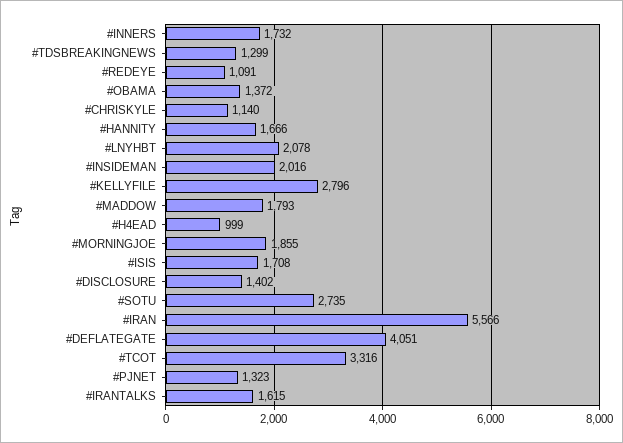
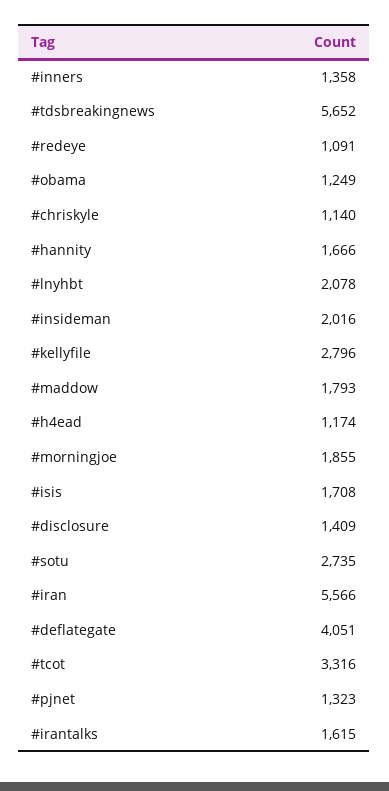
#INNERS: 1732 -> 1358
#TDSBREAKINGNEWS: 1299 -> 5652
#OBAMA: 1372 -> 1249
#H4EAD: 999 -> 1174
#DISCLOSURE: 1402 -> 1409

